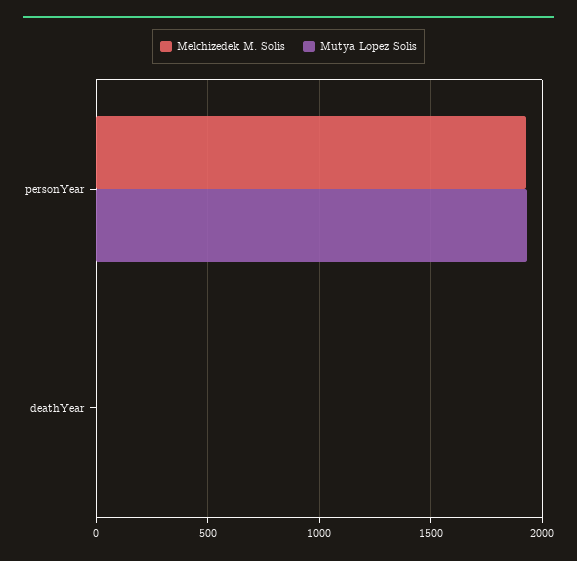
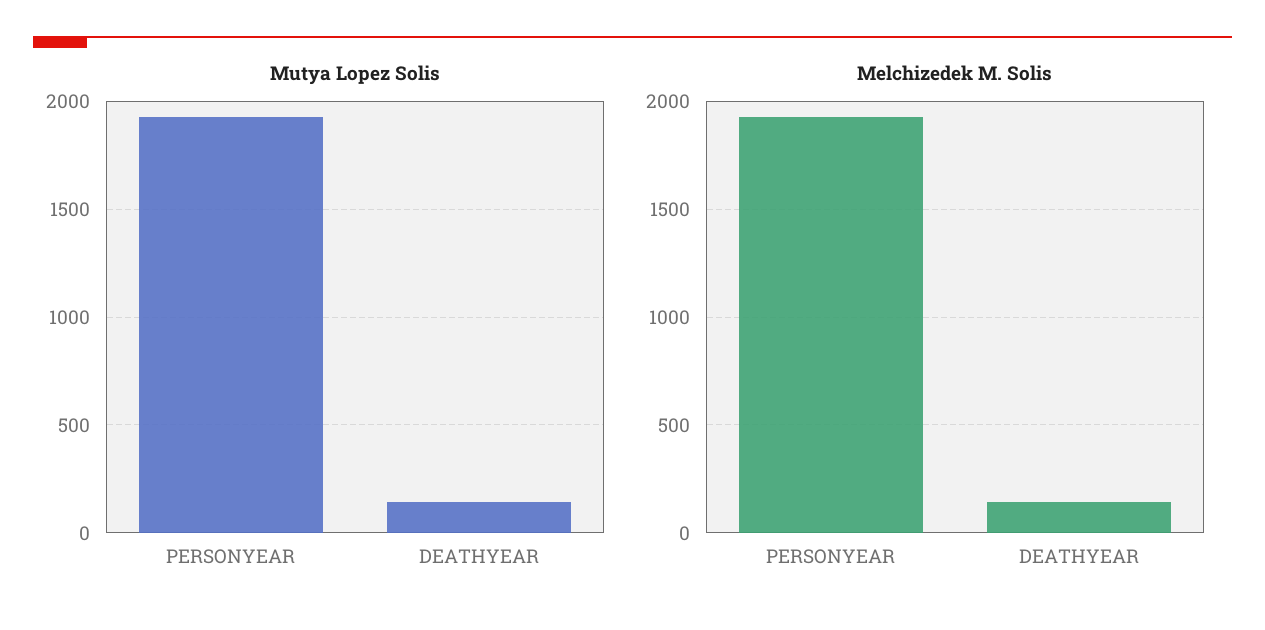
Melchizedek M. Solis, deathYear: 0 -> 150
Mutya Lopez Solis, deathYear: 0 -> 150

